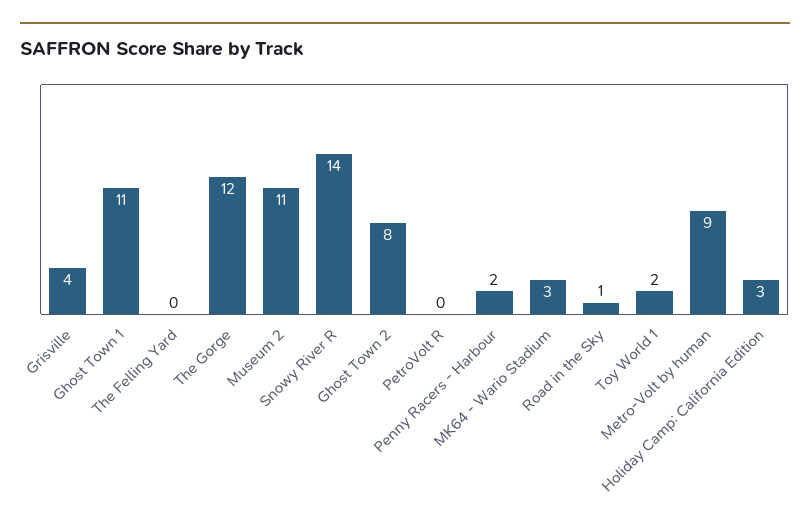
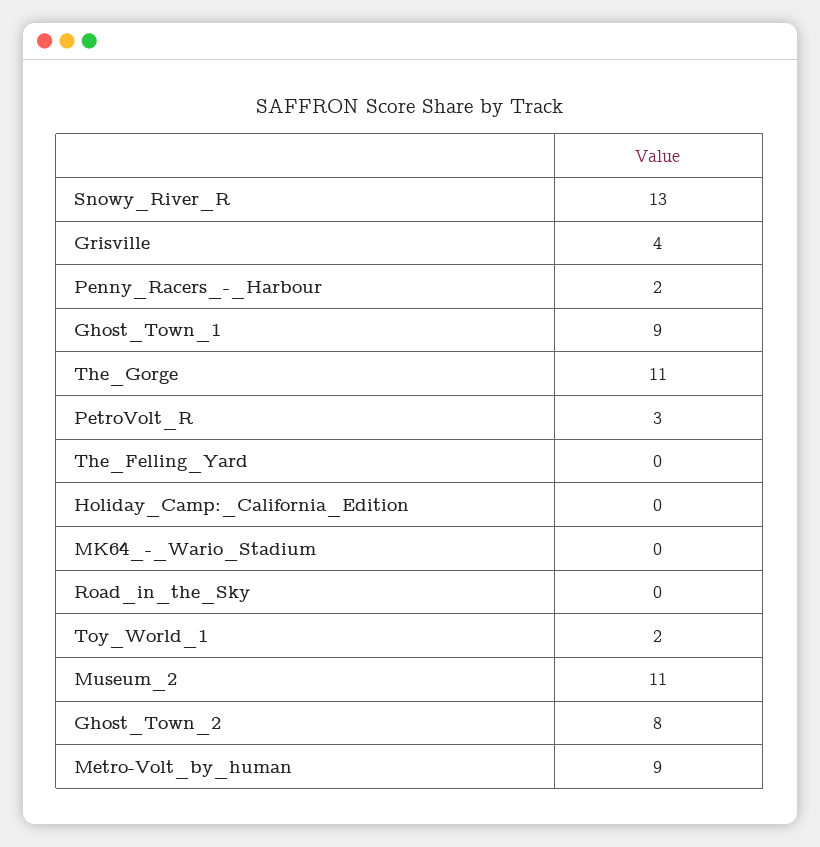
Ghost Town 1: 11 -> 9
The Gorge: 12 -> 11
Snowy River R: 14 -> 13
PetroVolt R: 0 -> 3
MK64 - Wario Stadium: 3 -> 0
Road in the Sky: 1 -> 0
Holiday Camp: California Edition: 3 -> 0

